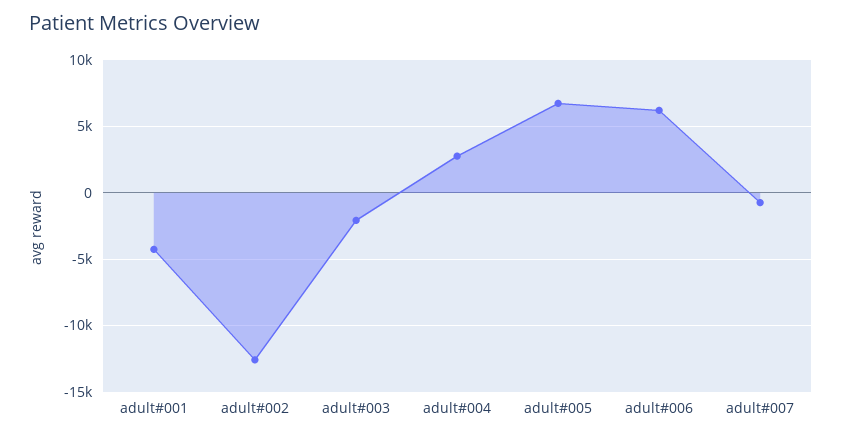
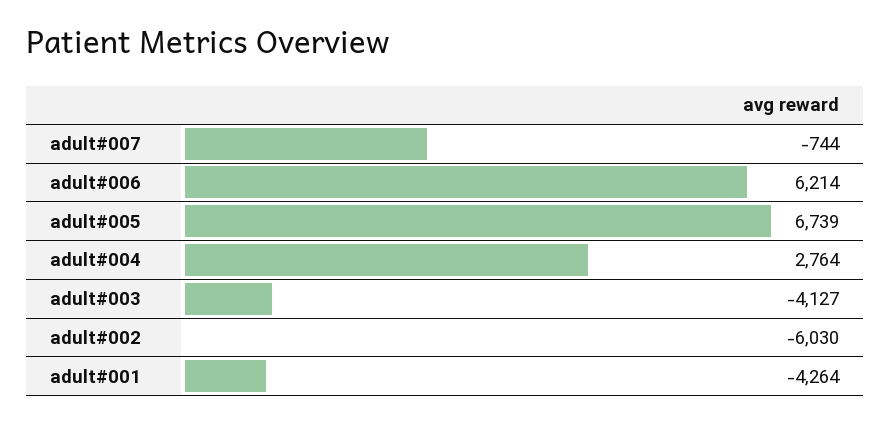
adult#002: -12500 -> -6030
adult#003: -2000 -> -4127

